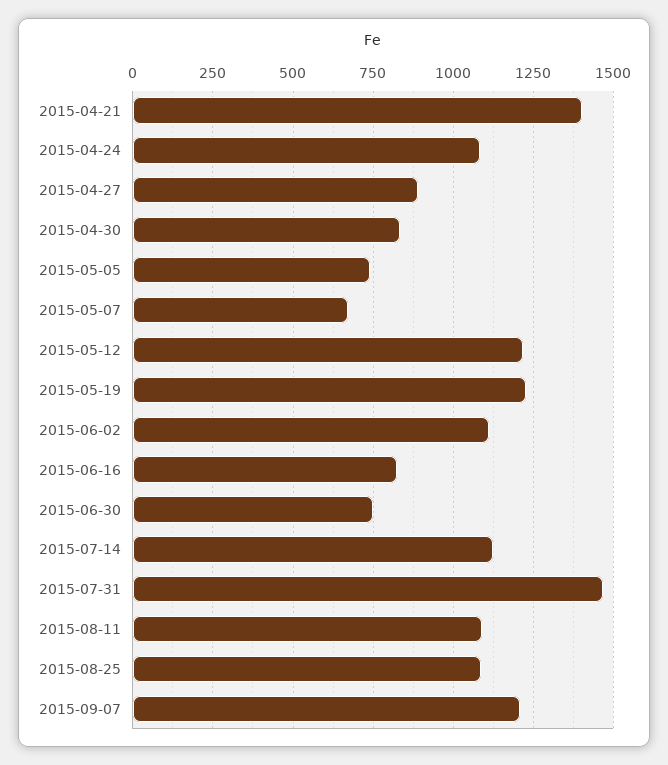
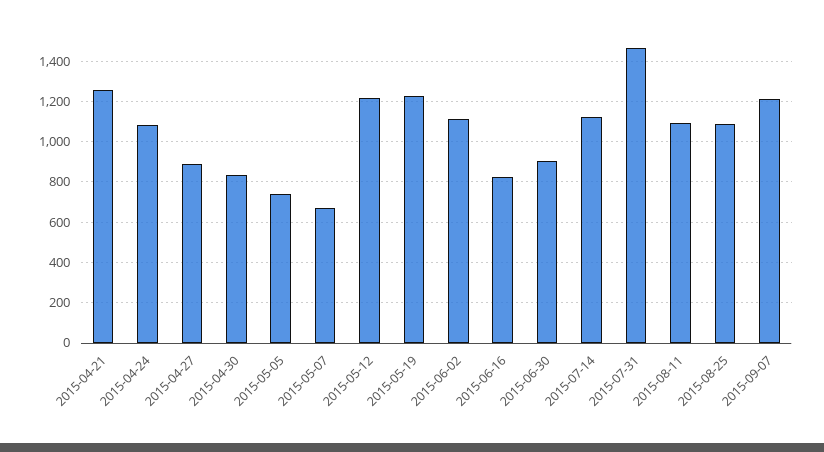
2015-04-21: 1400 -> 1250
2015-06-30: 750 -> 900

